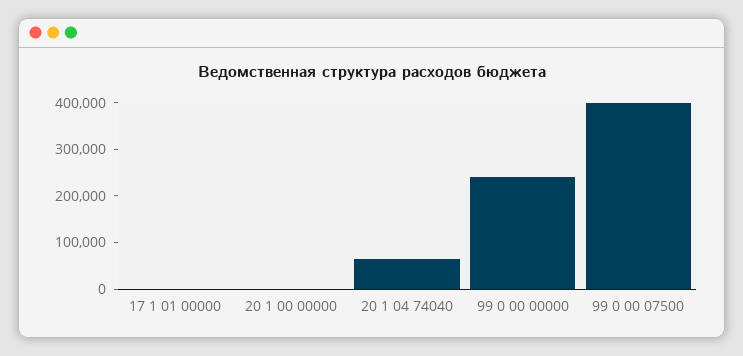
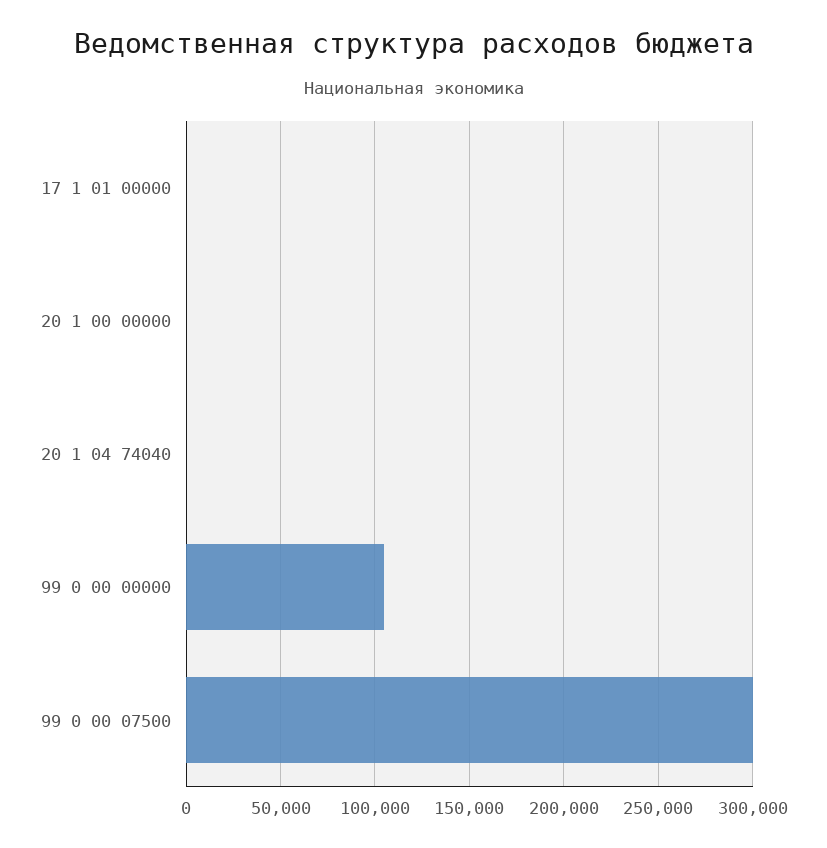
20 1 04 74040: 60000 -> 0
99 0 00 00000: 240000 -> 105000
99 0 00 07500: 400000 -> 300000

